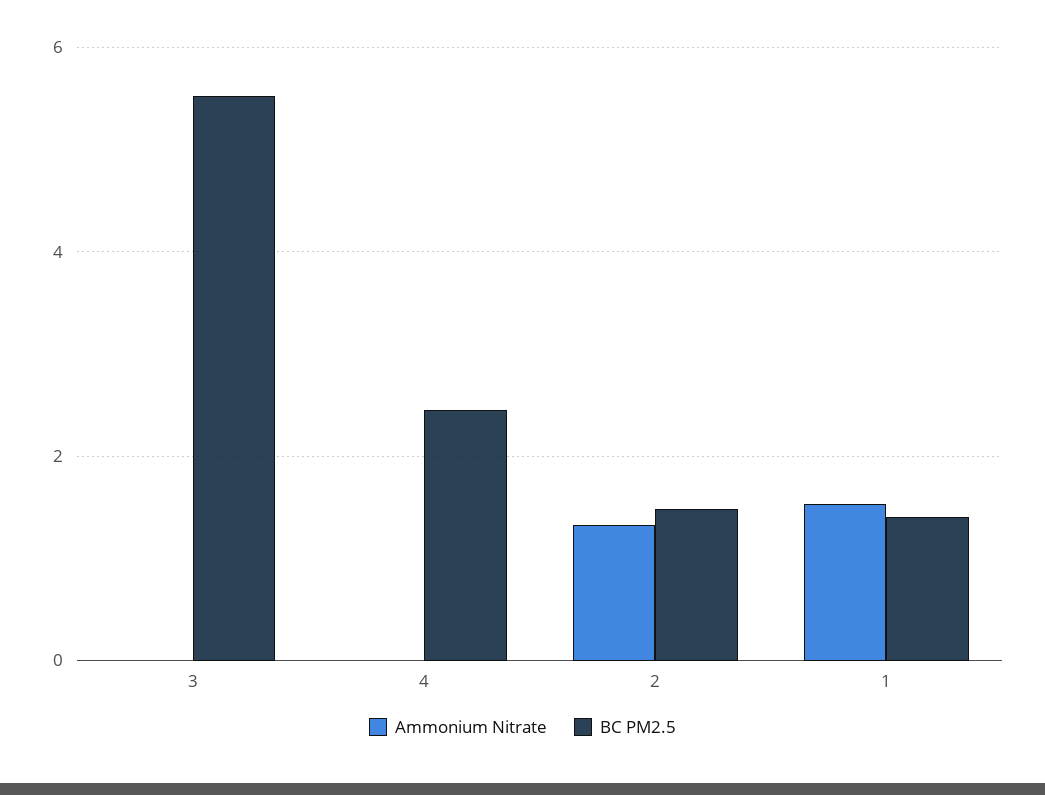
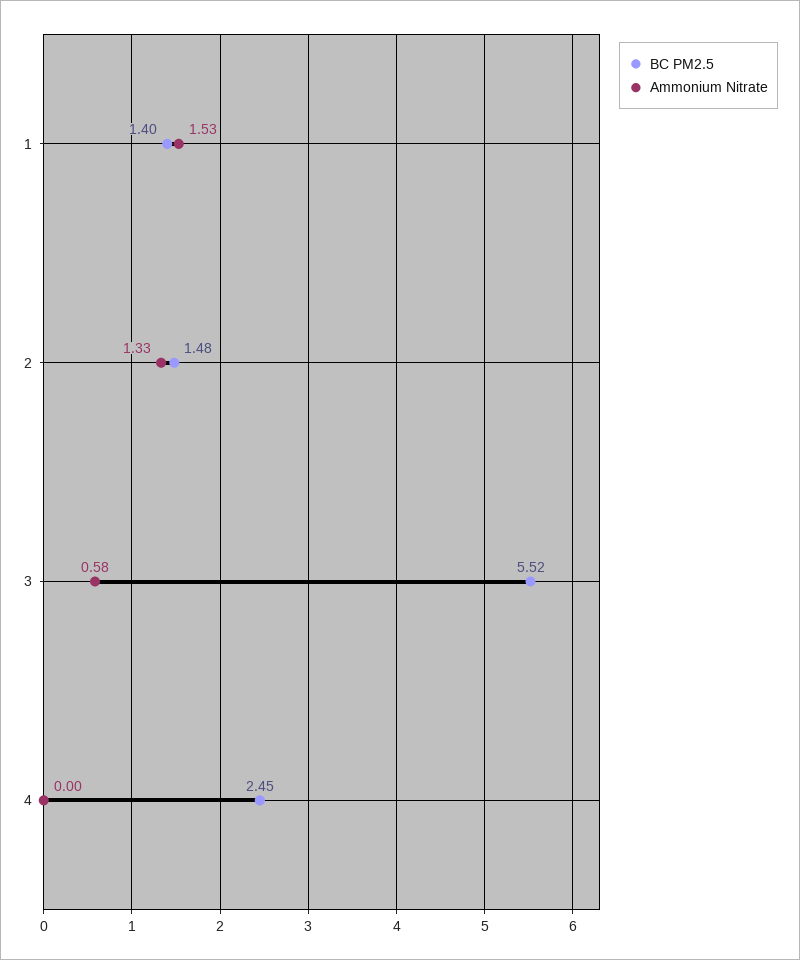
Ammonium Nitrate, 3: 0 -> 0.58

